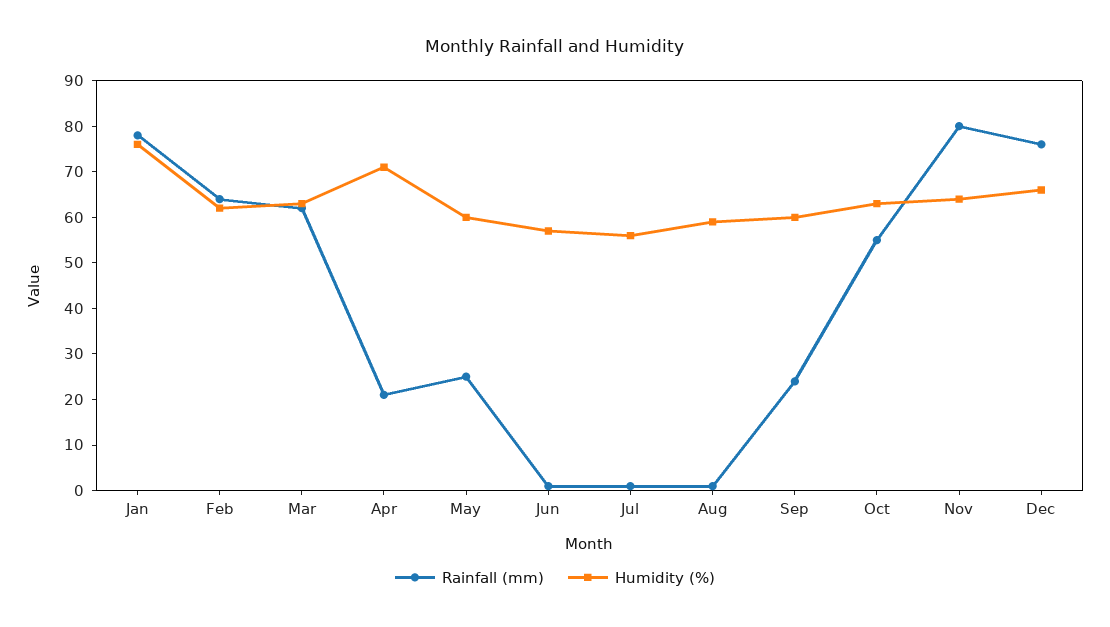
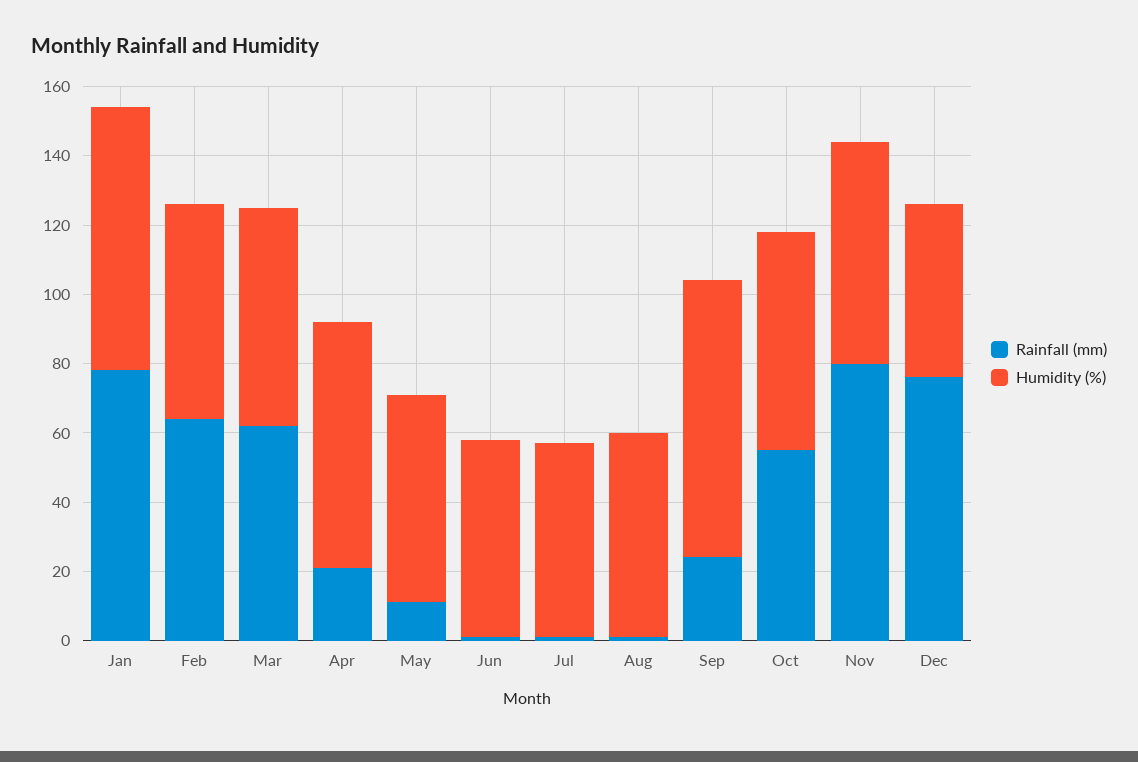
Rainfall (mm), May: 25 -> 10
Humidity (%), Sep: 60 -> 80
Humidity (%), Dec: 65 -> 50

